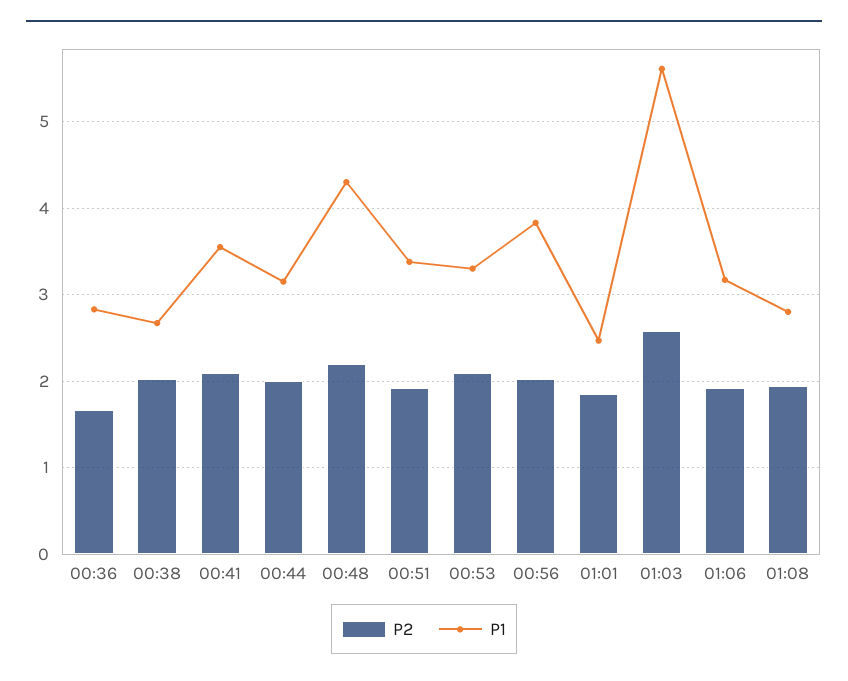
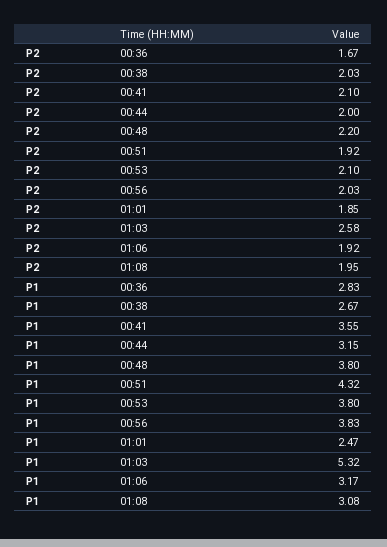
P1, 00:48: 4.3 -> 3.8
P1, 00:51: 3.4 -> 4.32
P1, 00:53: 3.3 -> 3.8
P1, 01:03: 5.6 -> 5.32
P1, 01:08: 2.8 -> 3.08

